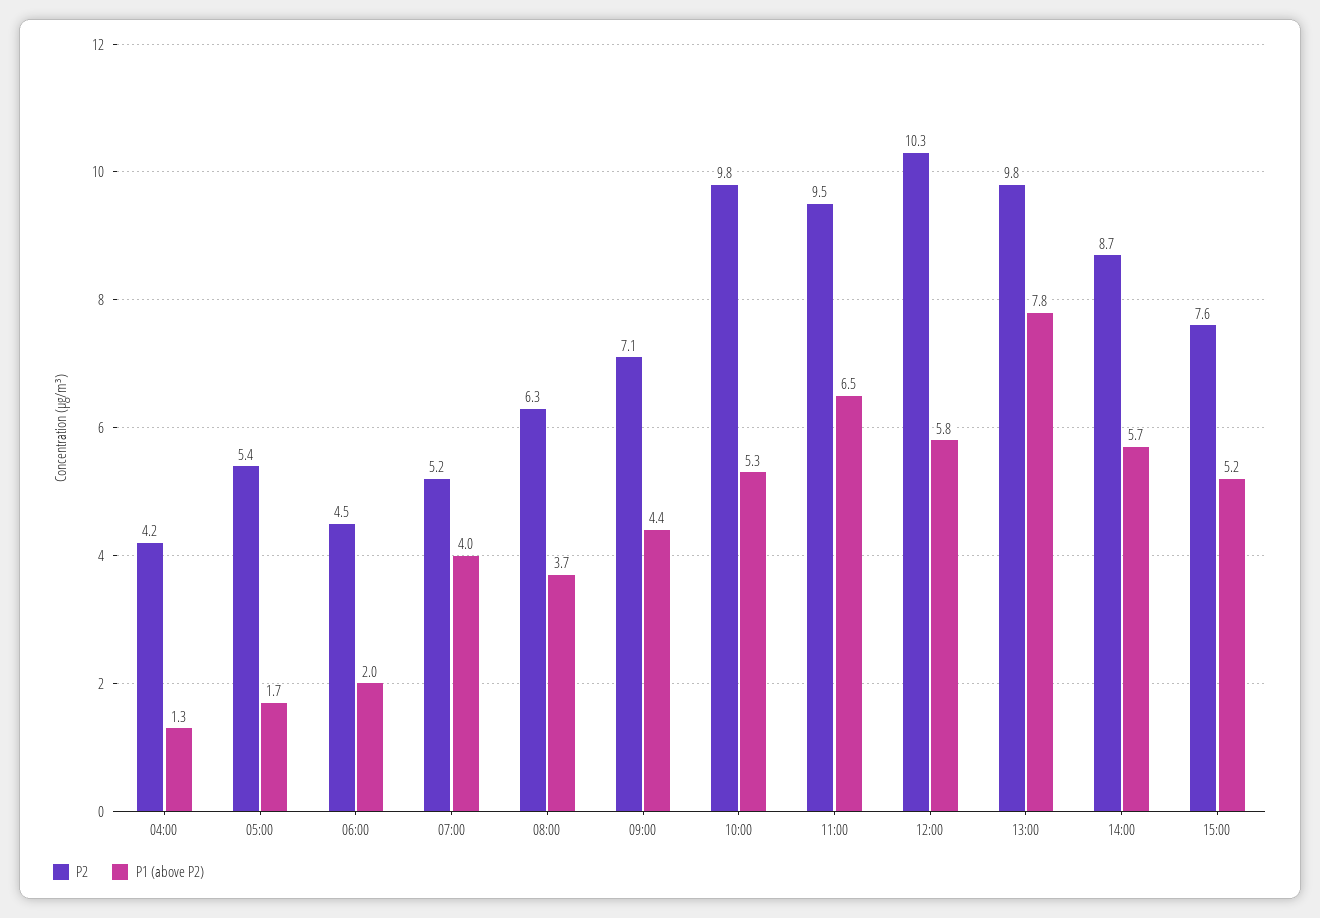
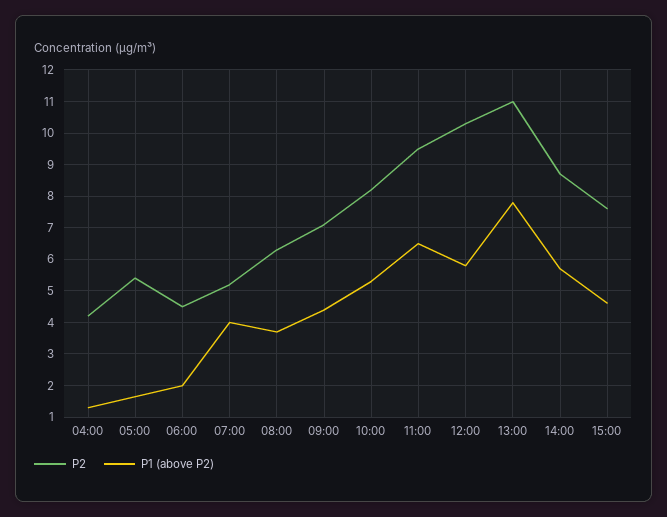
P2, 10:00: 9.8 -> 8.2
P2, 13:00: 9.8 -> 11
P1 (above P2), 15:00: 5.2 -> 4.6

